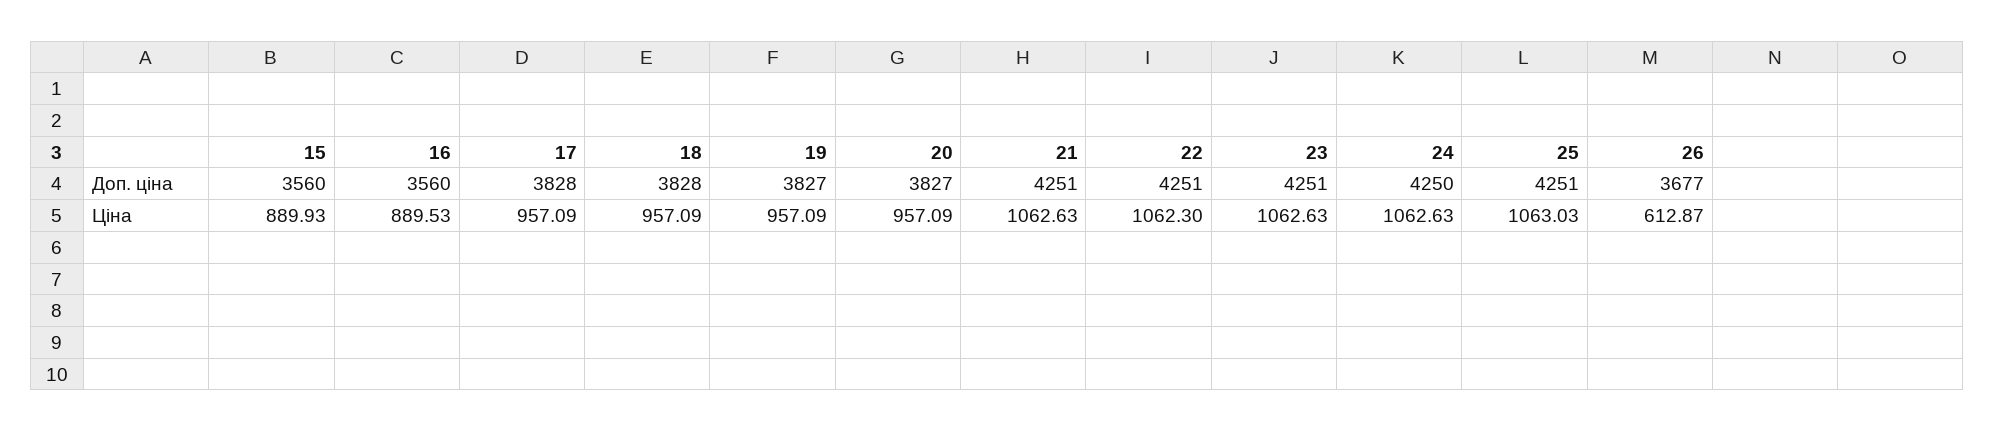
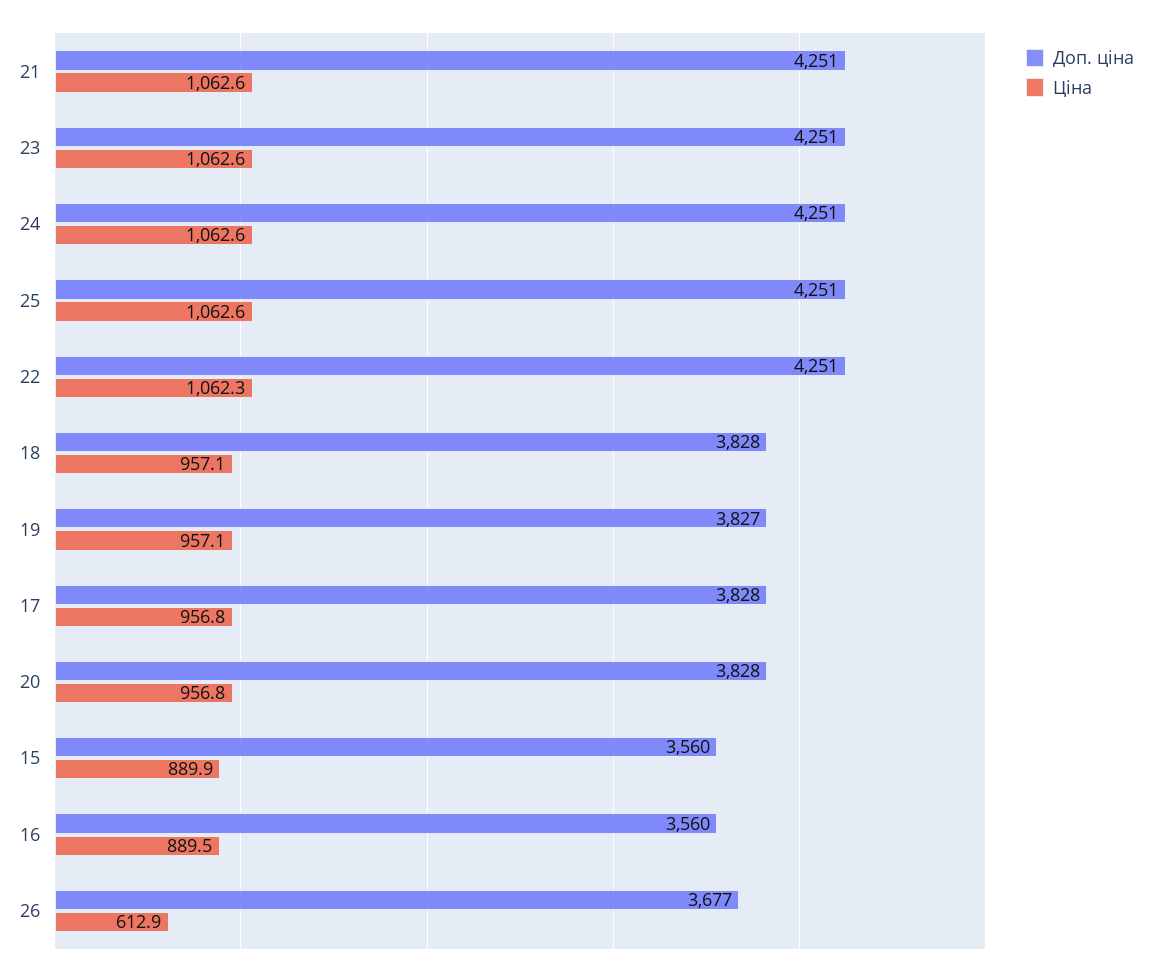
Доп. ціна, 20: 3827 -> 3828
Доп. ціна, 24: 4250 -> 4251
Ціна, 17: 957.09 -> 956.8
Ціна, 20: 957.09 -> 956.8
Ціна, 25: 1063.03 -> 1062.6

